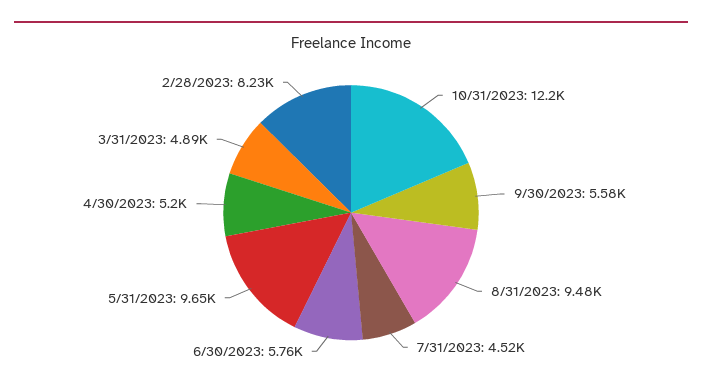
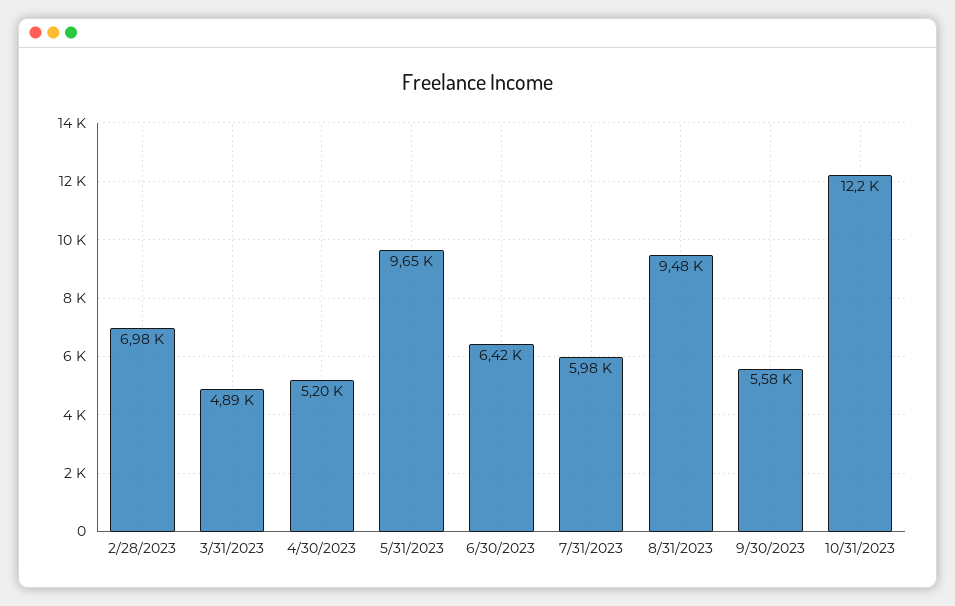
7/31/2023: 4520 -> 5980
6/30/2023: 5760 -> 6420
2/28/2023: 8230 -> 6980

